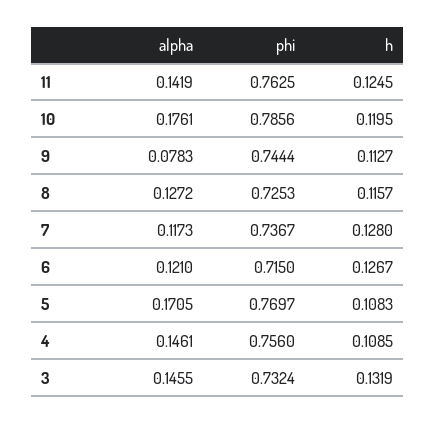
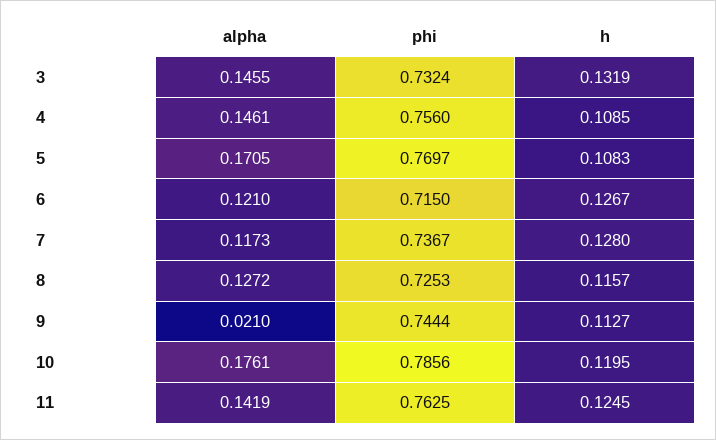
alpha, 9: 0.0783 -> 0.021

